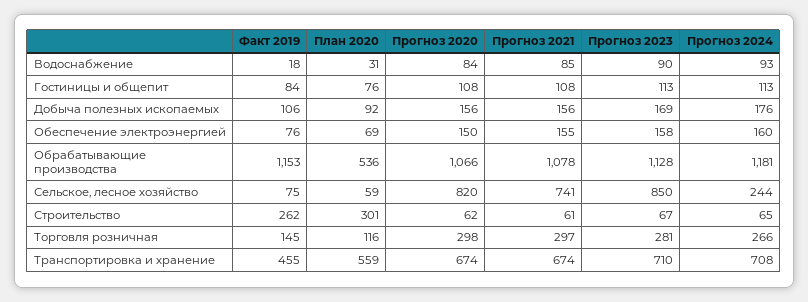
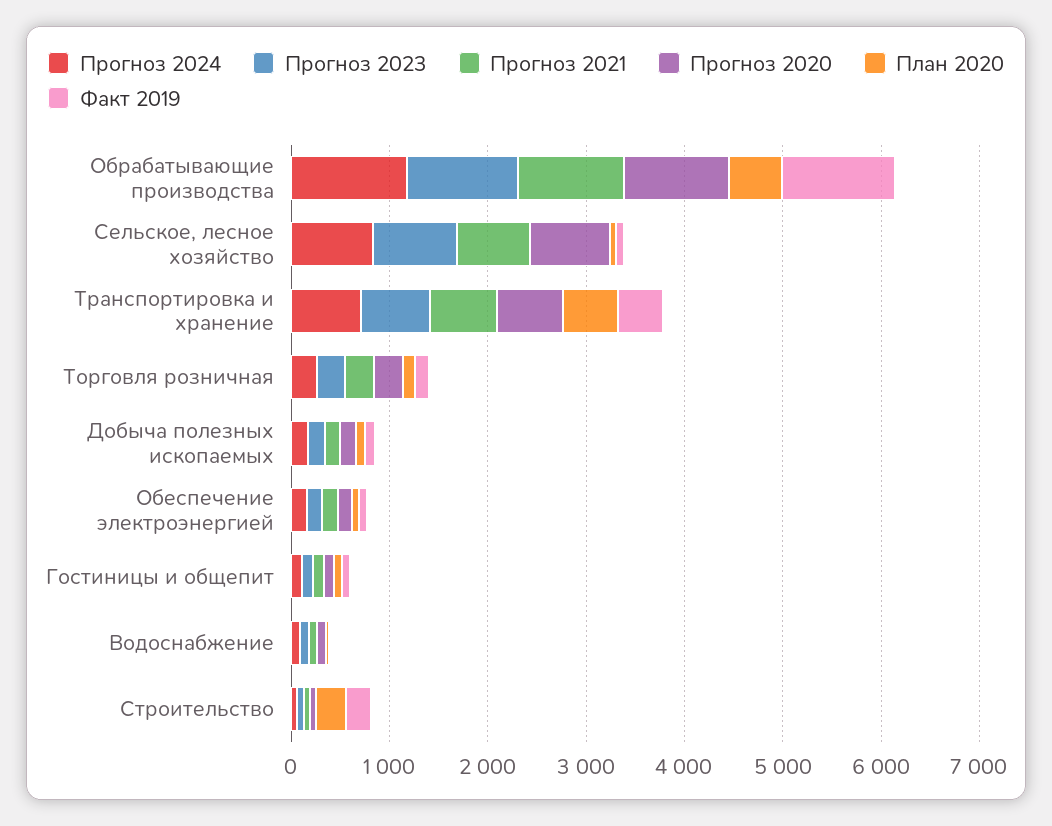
Прогноз 2024, Сельское, лесное хозяйство: 244 -> 800

